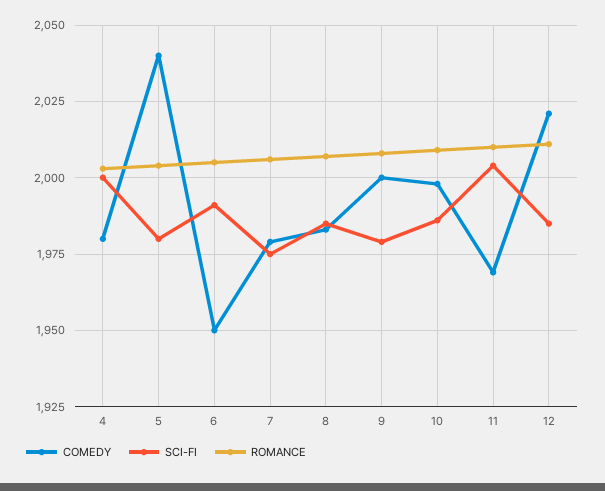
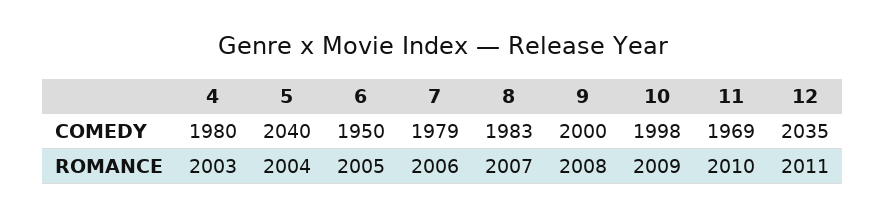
SCI-FI, 4: 2000 -> none
SCI-FI, 5: 1980 -> none
SCI-FI, 6: 1990 -> none
SCI-FI, 7: 1975 -> none
SCI-FI, 8: 1985 -> none
SCI-FI, 9: 1980 -> none
SCI-FI, 10: 1985 -> none
SCI-FI, 11: 2005 -> none
COMEDY, 12: 2020 -> 2035
SCI-FI, 12: 1985 -> none

